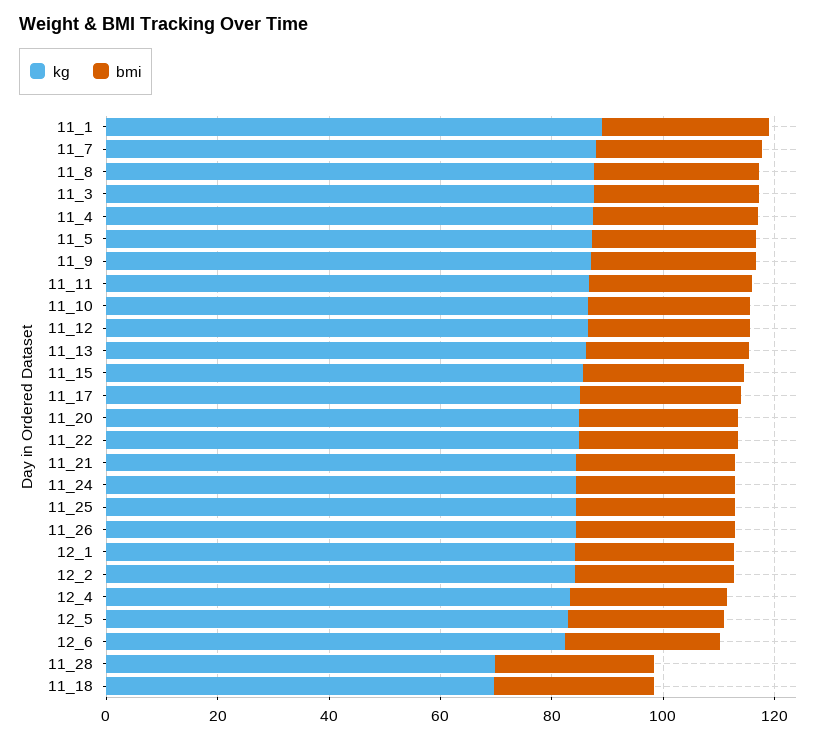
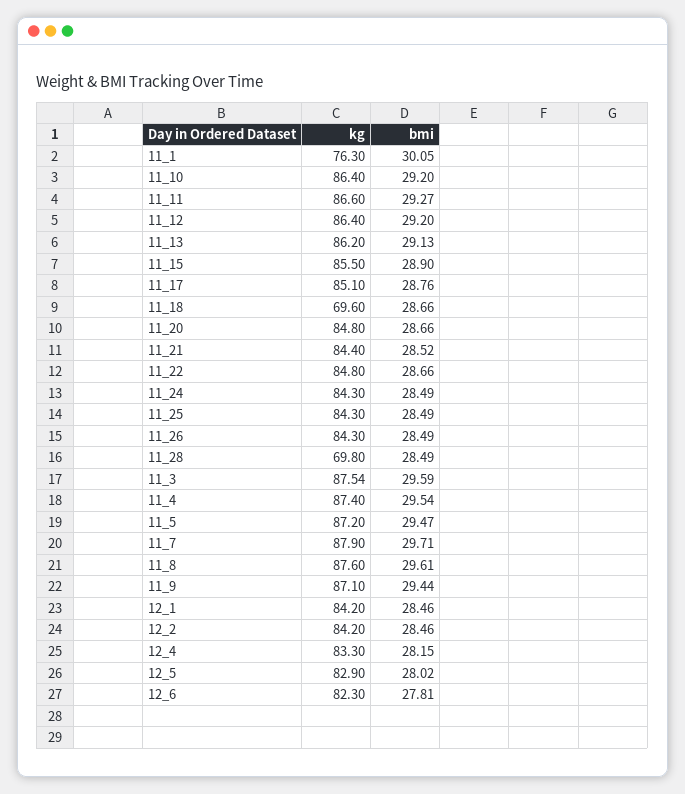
kg, 11_1: 90 -> 76.3

